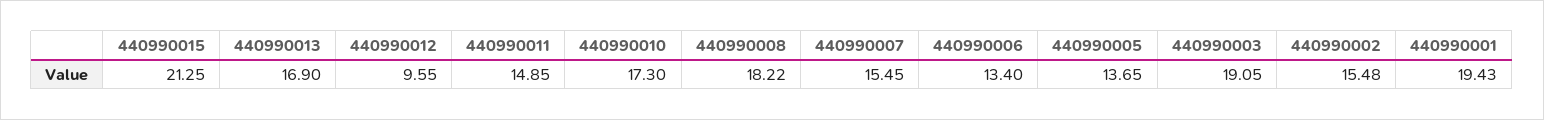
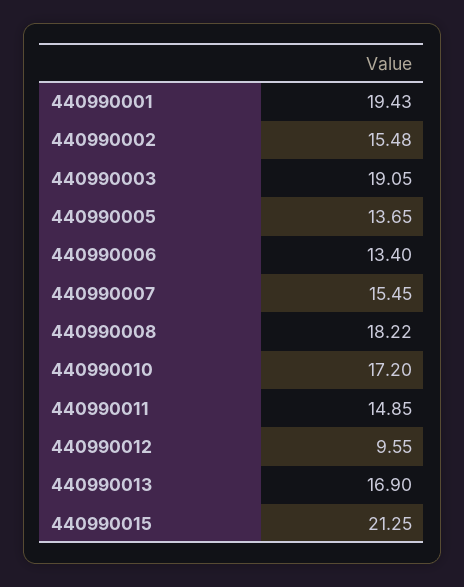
440990010: 17.3 -> 17.2

